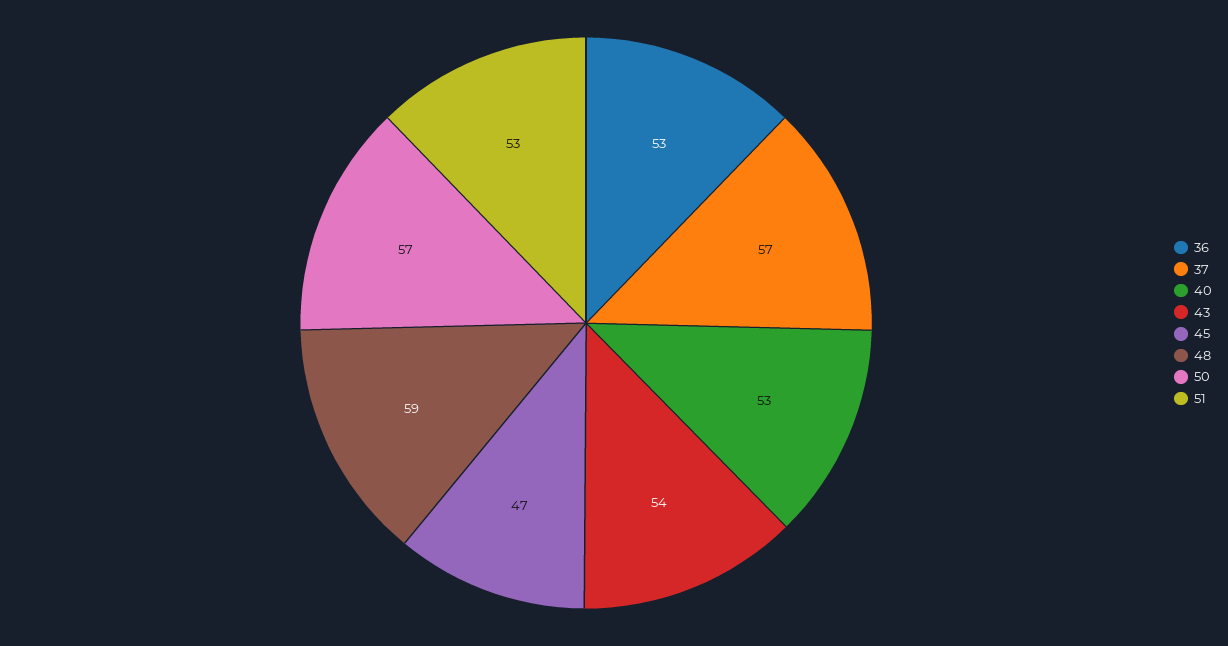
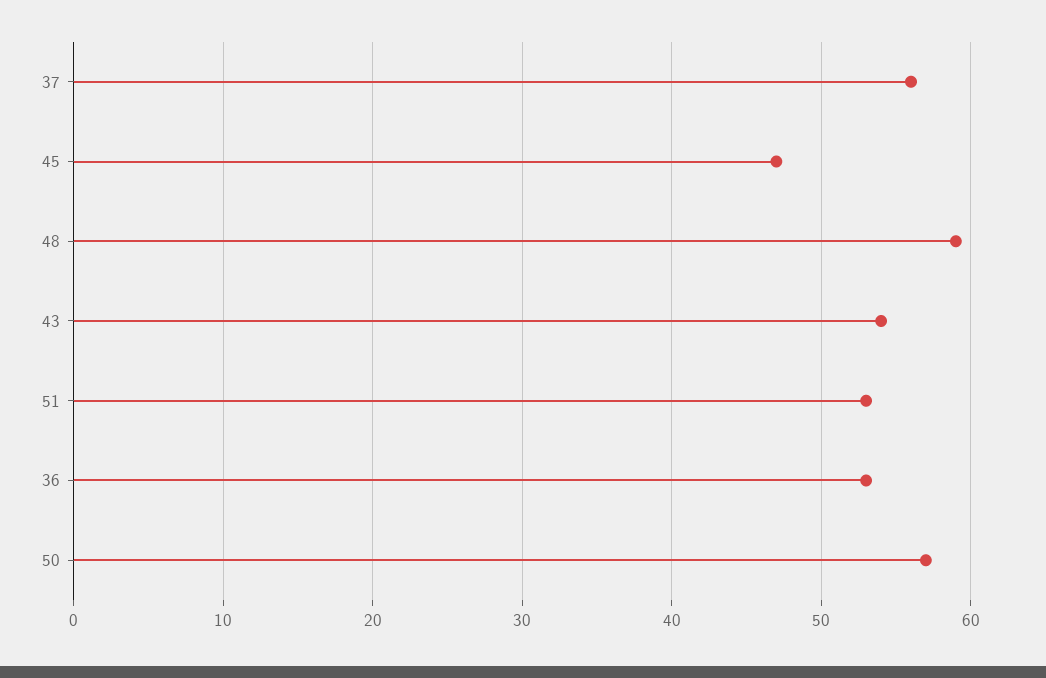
37: 57 -> 56
40: 53 -> none

